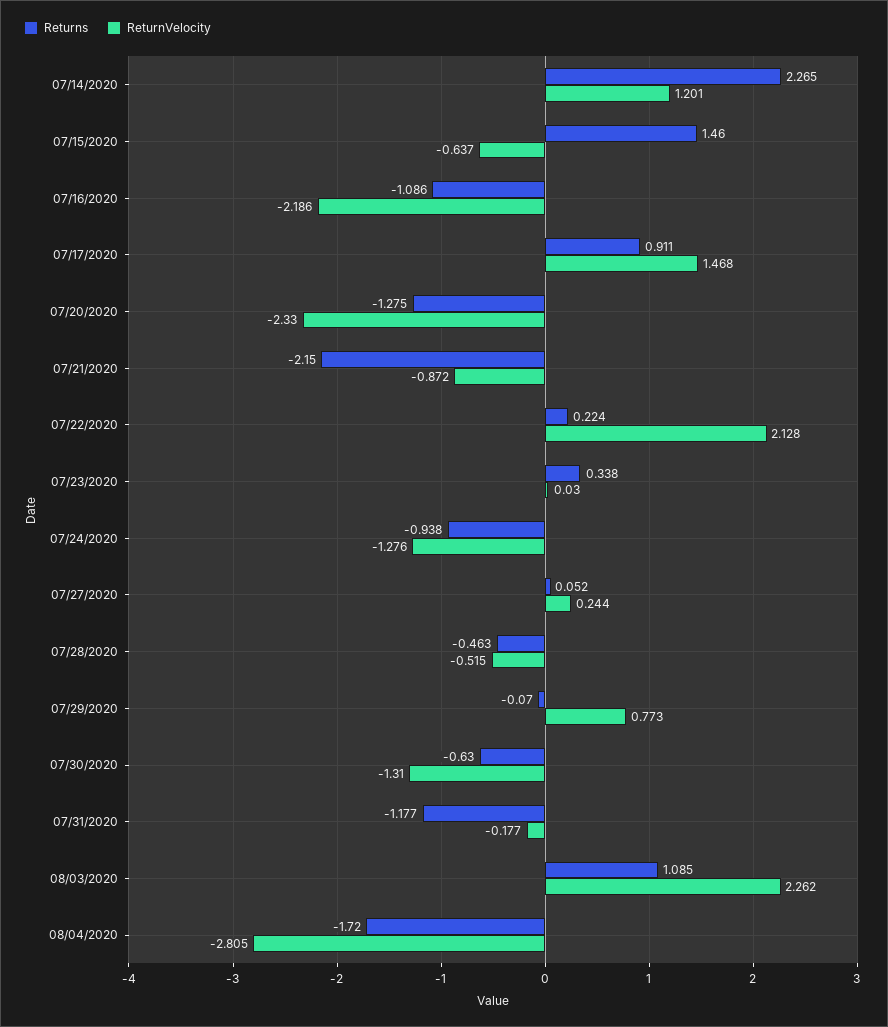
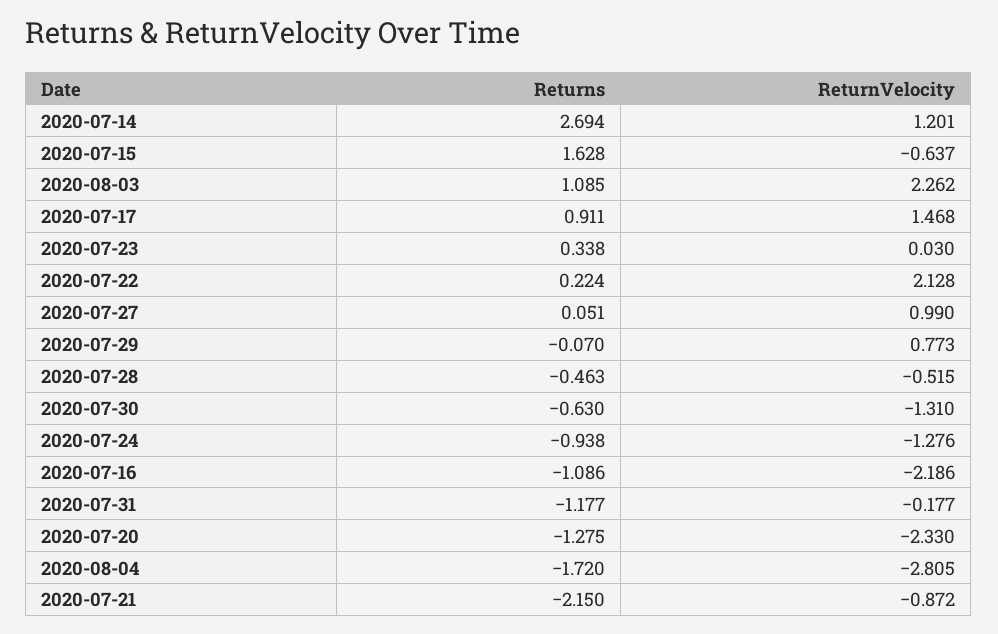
Returns, 07/14/2020: 2.265 -> 2.694
Returns, 07/15/2020: 1.46 -> 1.628
Returns, 07/27/2020: 0.052 -> 0.051
ReturnVelocity, 07/27/2020: 0.244 -> 0.99

